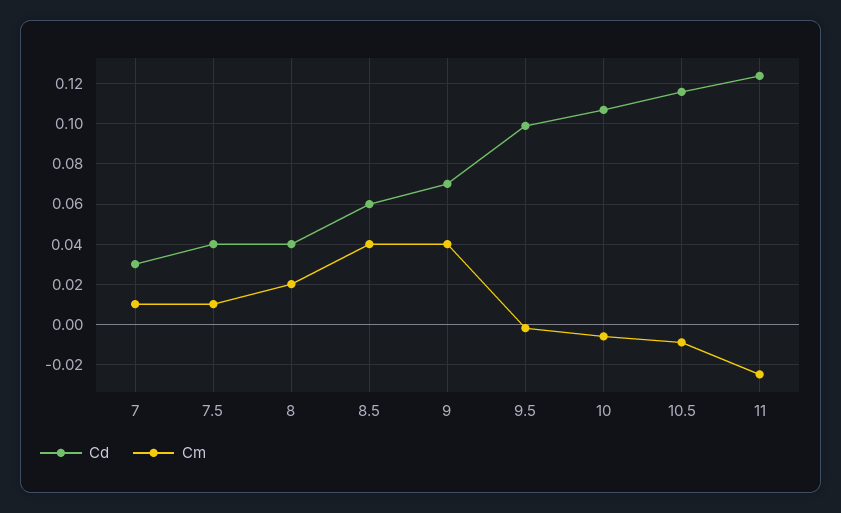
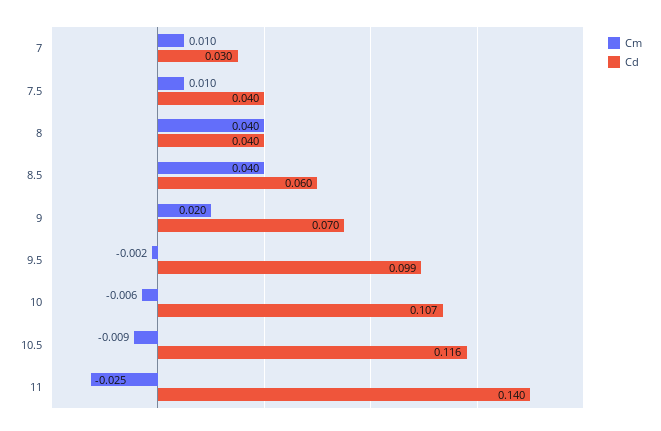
Cm, 8: 0.02 -> 0.04
Cm, 9: 0.04 -> 0.02
Cd, 11: 0.125 -> 0.14

